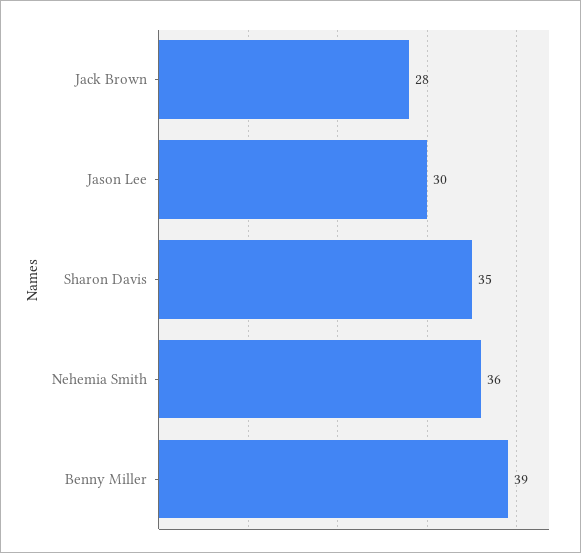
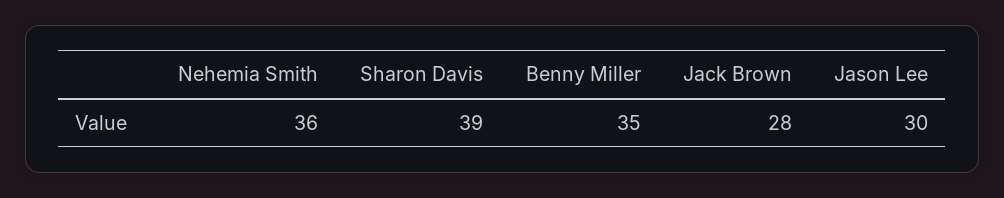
Sharon Davis: 35 -> 39
Benny Miller: 39 -> 35

